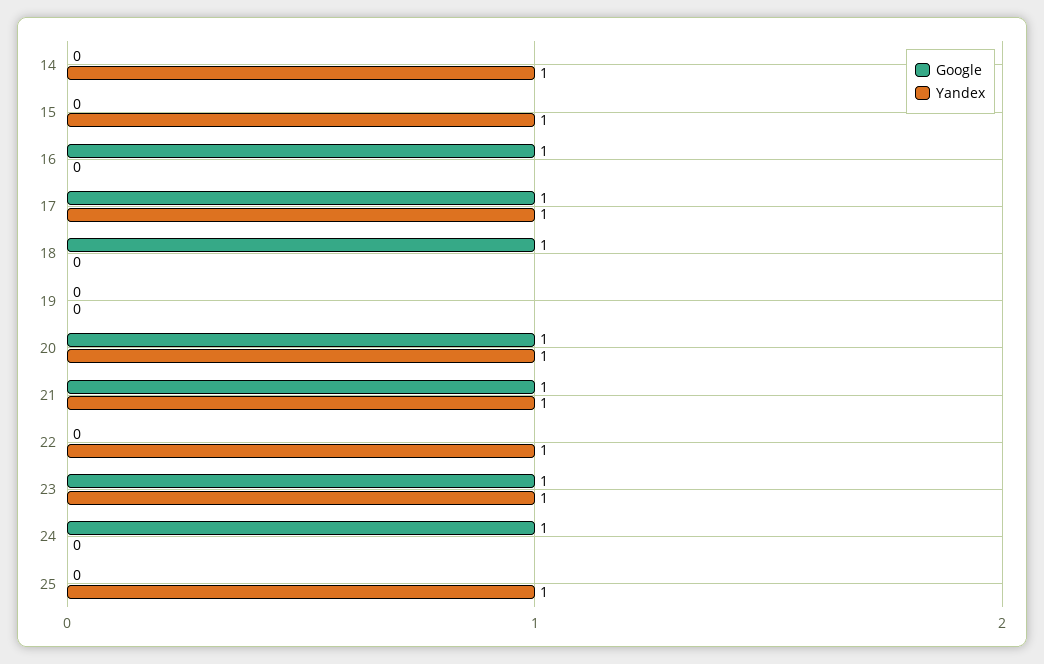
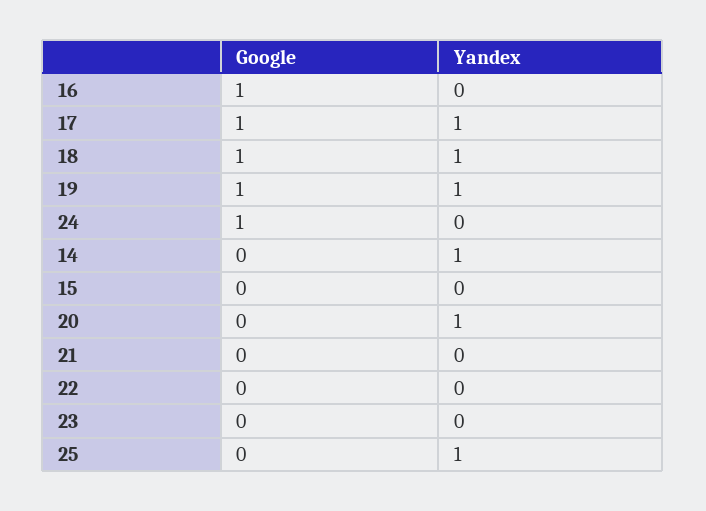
Yandex, 15: 1 -> 0
Yandex, 18: 0 -> 1
Google, 19: 0 -> 1
Yandex, 19: 0 -> 1
Google, 20: 1 -> 0
Google, 21: 1 -> 0
Yandex, 21: 1 -> 0
Yandex, 22: 1 -> 0
Google, 23: 1 -> 0
Yandex, 23: 1 -> 0

